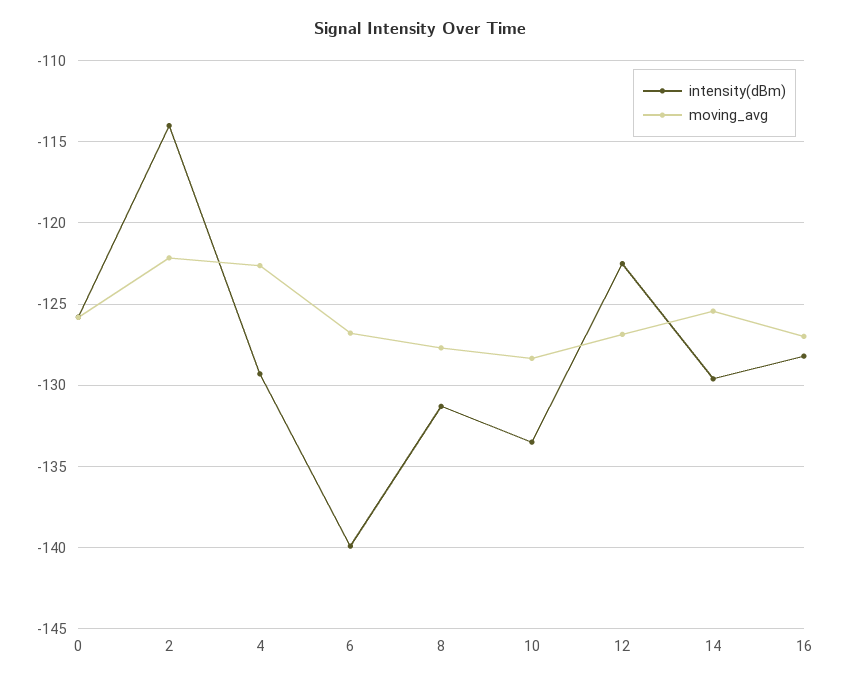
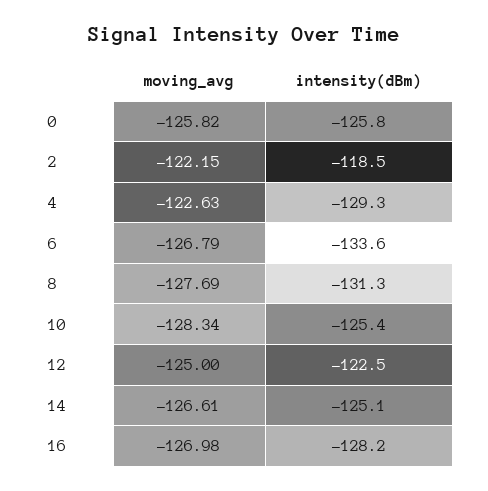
intensity(dBm), 2: -114 -> -118.5
intensity(dBm), 6: -140 -> -133.6
intensity(dBm), 10: -133.5 -> -125.4
moving_avg, 12: -127 -> -125
intensity(dBm), 14: -129.5 -> -125.1
moving_avg, 14: -125.5 -> -126.61

